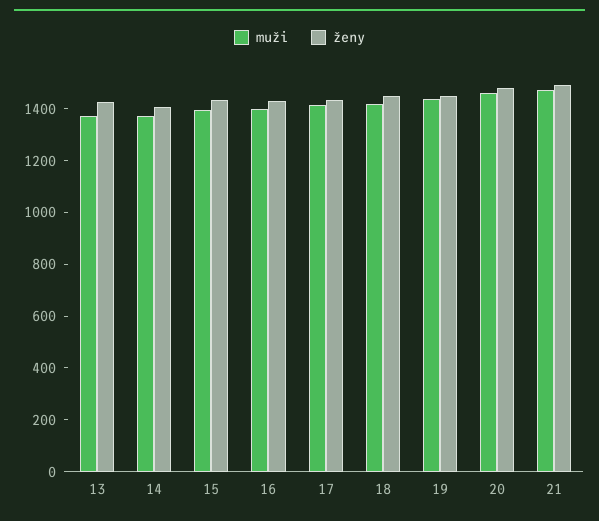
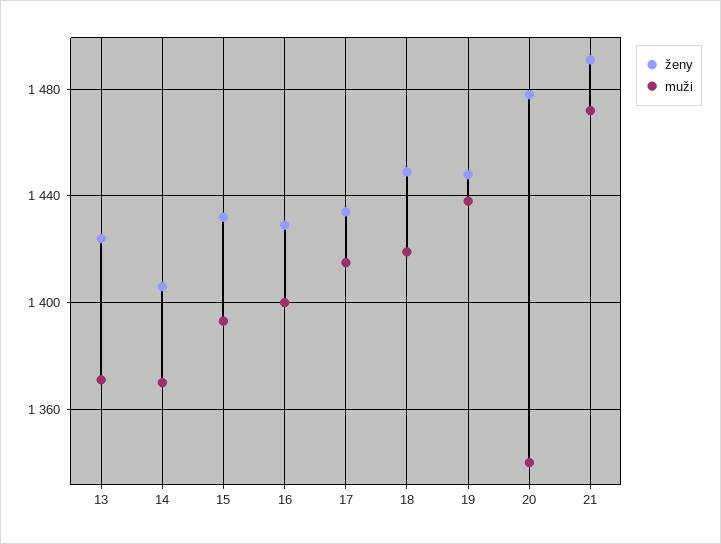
muži, 20: 1450 -> 1340

